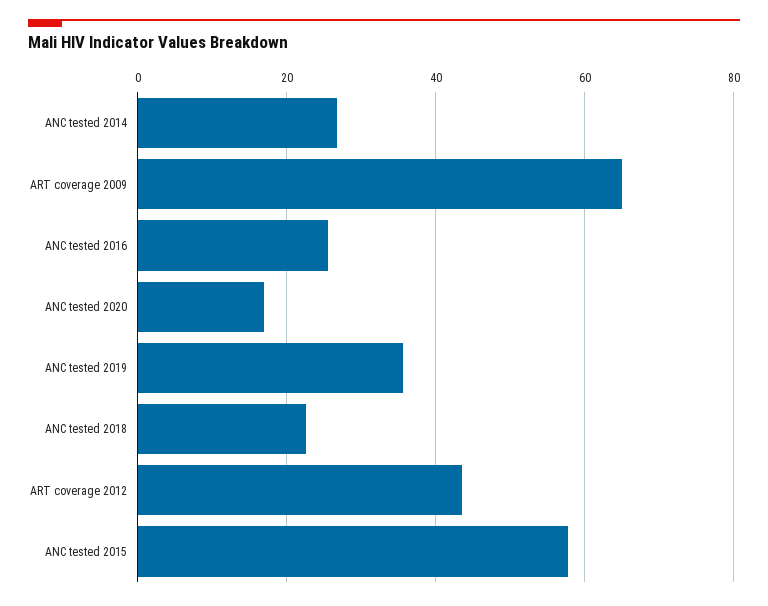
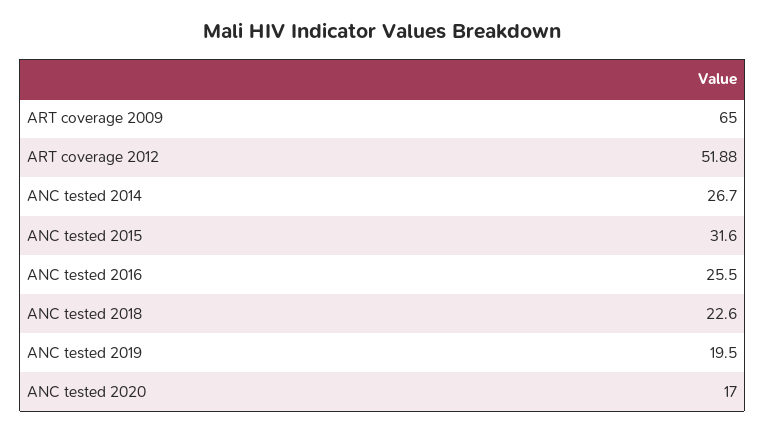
ANC tested 2019: 36 -> 19.5
ART coverage 2012: 44 -> 51.88
ANC tested 2015: 58 -> 31.6

